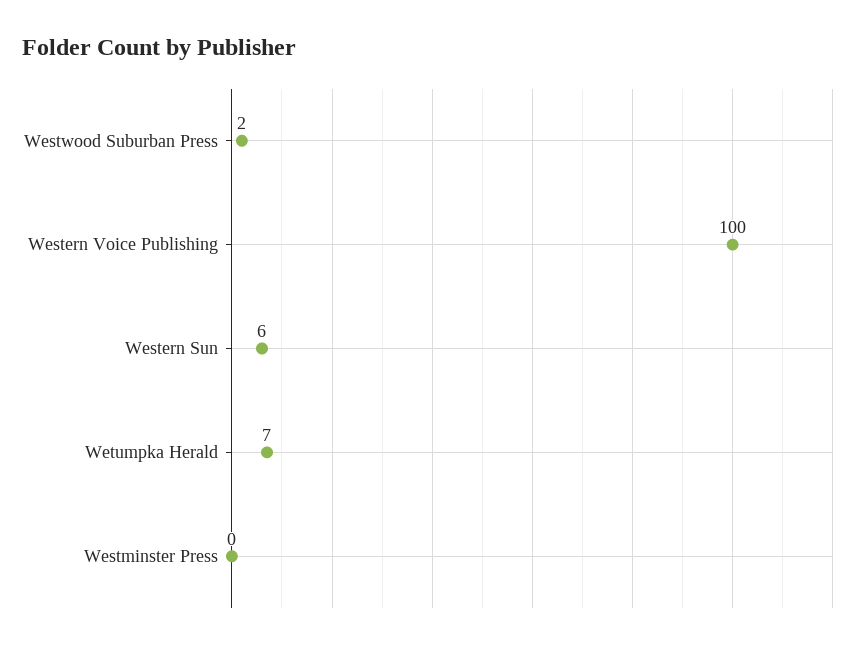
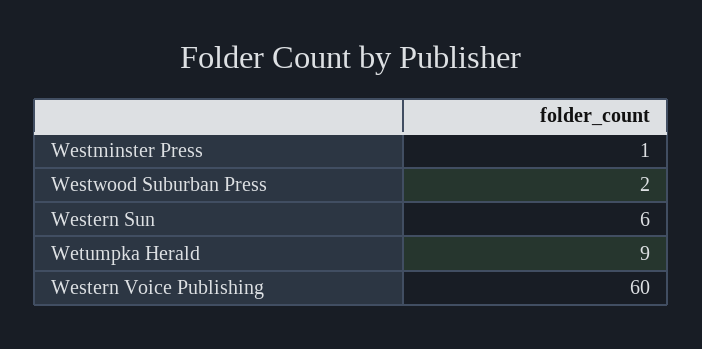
Western Voice Publishing: 100 -> 60
Wetumpka Herald: 7 -> 9
Westminster Press: 0 -> 1

